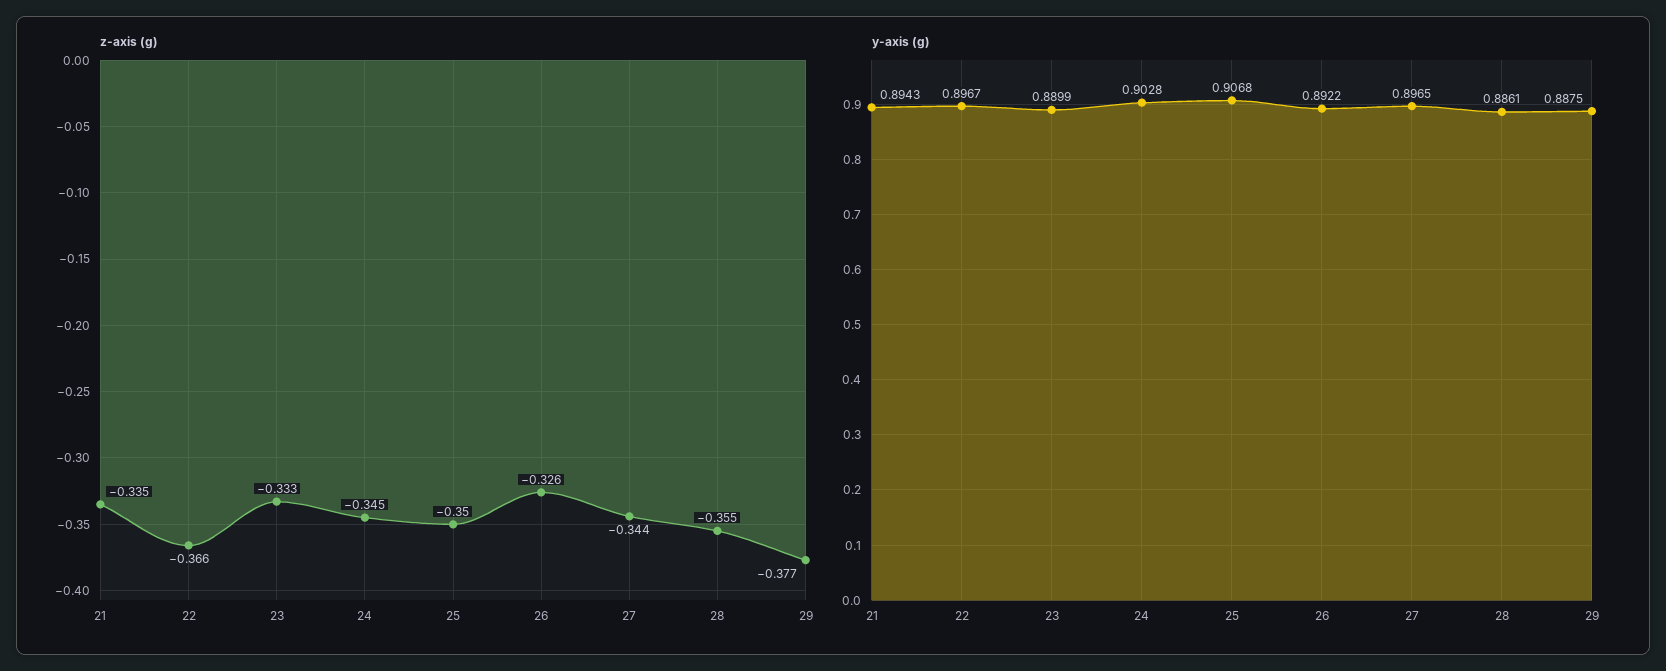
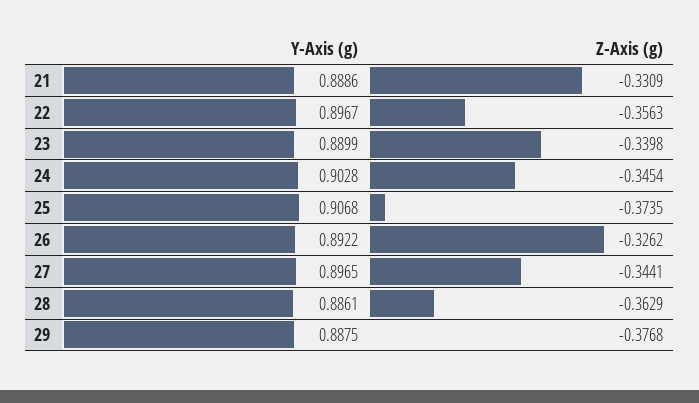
z-axis (g), 21: -0.335 -> -0.3309
z-axis (g), 22: -0.366 -> -0.3563
z-axis (g), 23: -0.333 -> -0.3398
z-axis (g), 25: -0.35 -> -0.3735
z-axis (g), 28: -0.355 -> -0.3629
y-axis (g), 21: 0.8943 -> 0.8886

